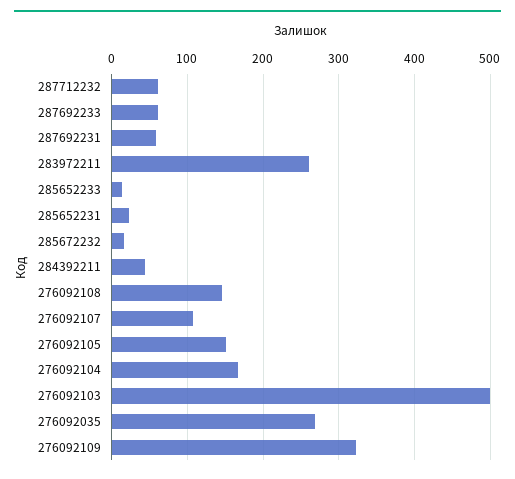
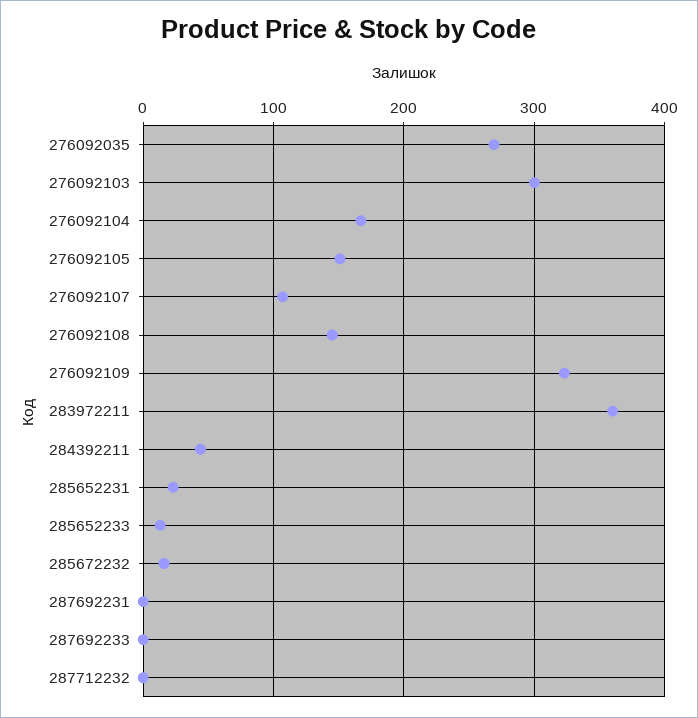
287712232: 60 -> 0
287692233: 60 -> 0
287692231: 60 -> 0
283972211: 260 -> 360
276092103: 500 -> 300

